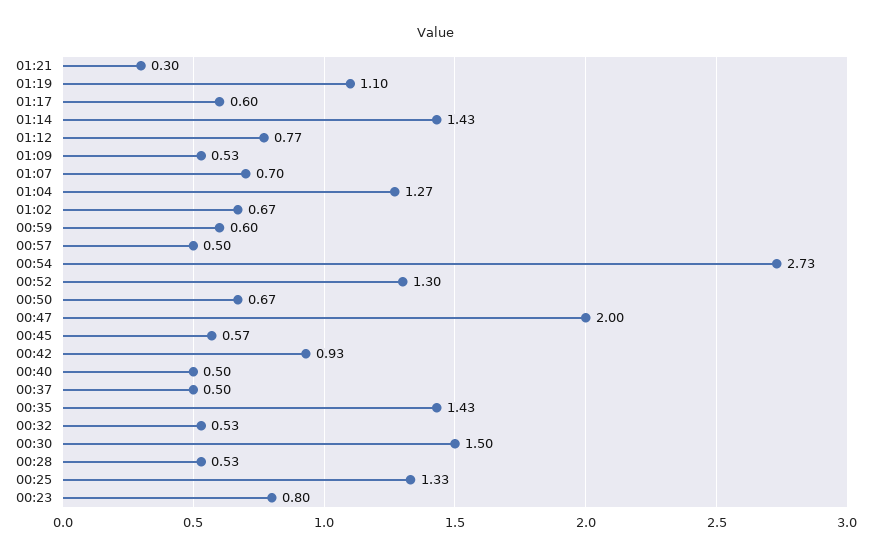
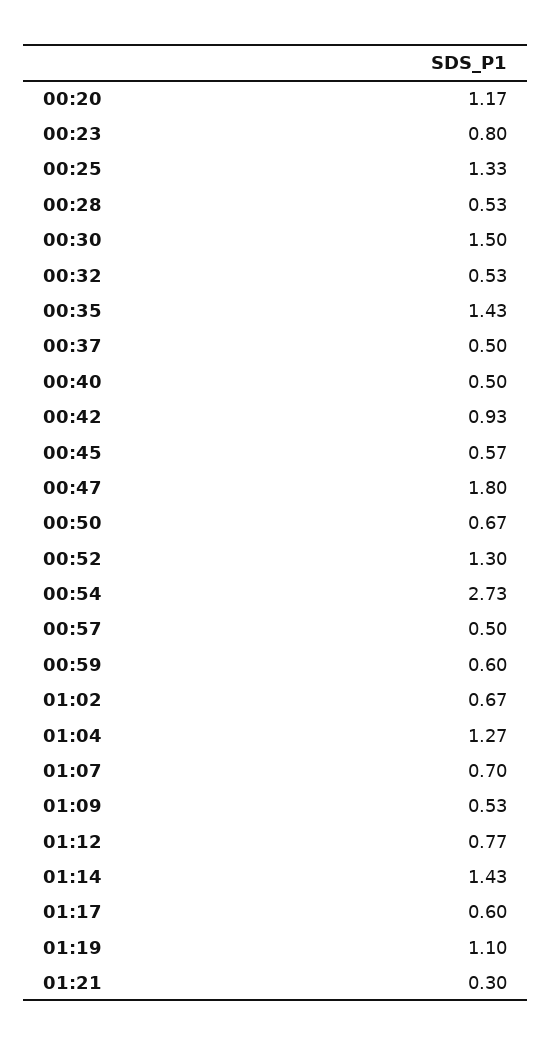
00:47: 2 -> 1.8
00:20: none -> 1.17

